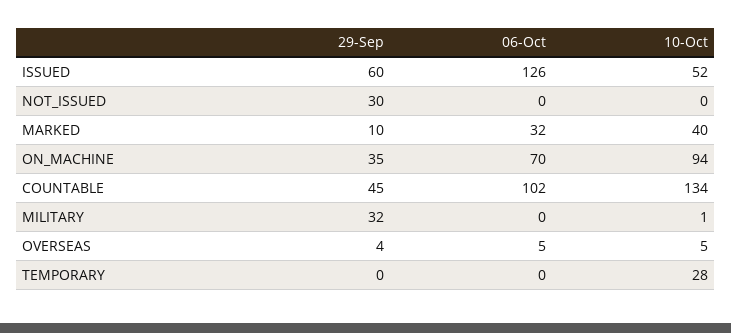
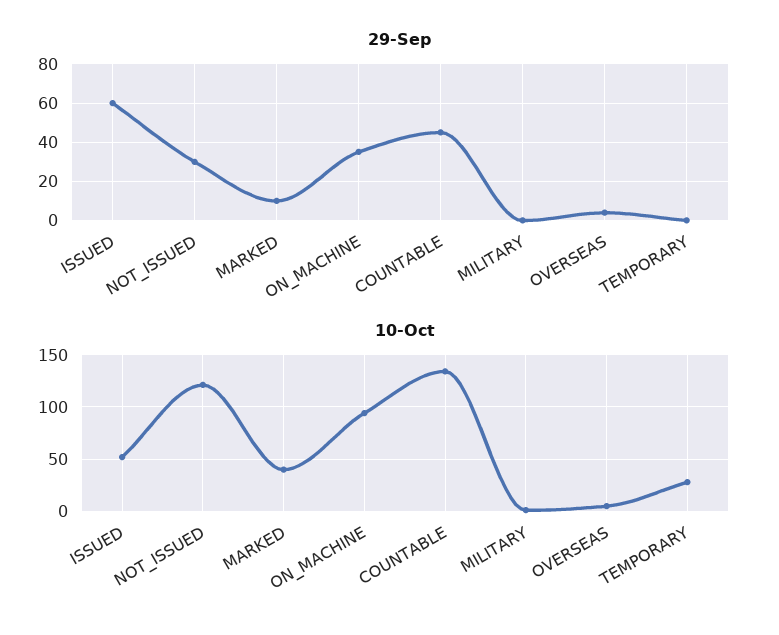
06-Oct, ISSUED: 126 -> none
06-Oct, NOT_ISSUED: 0 -> none
10-Oct, NOT_ISSUED: 0 -> 120
06-Oct, MARKED: 32 -> none
06-Oct, ON_MACHINE: 70 -> none
06-Oct, COUNTABLE: 102 -> none
29-Sep, MILITARY: 32 -> 0
06-Oct, MILITARY: 0 -> none
06-Oct, OVERSEAS: 5 -> none
06-Oct, TEMPORARY: 0 -> none

